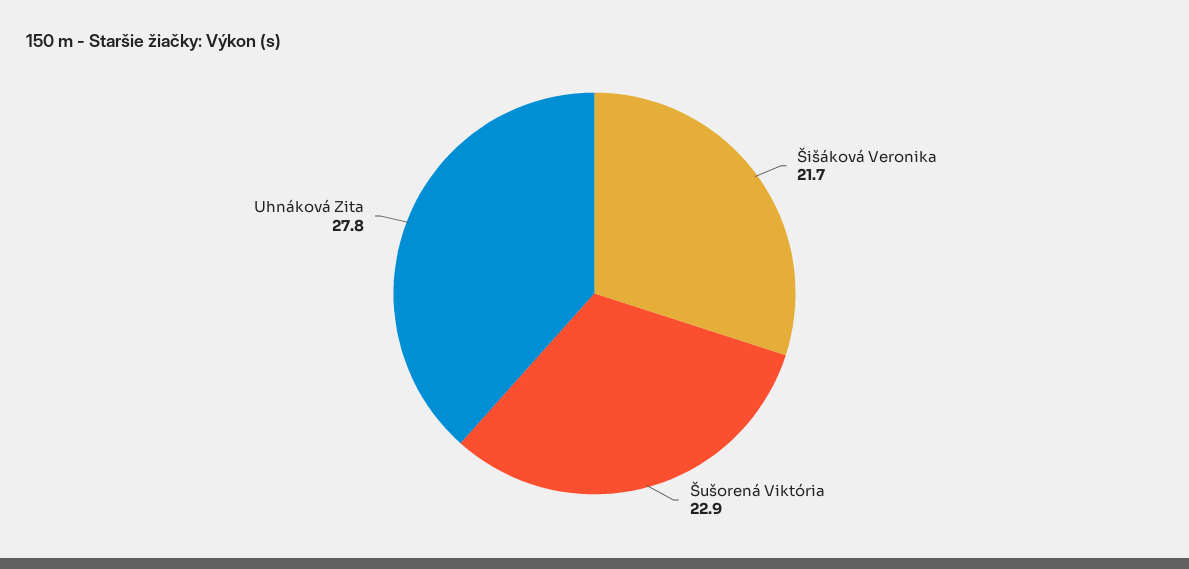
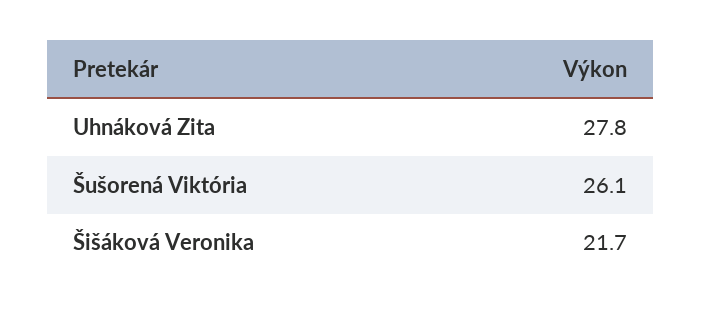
Šušorená Viktória: 22.9 -> 26.1

